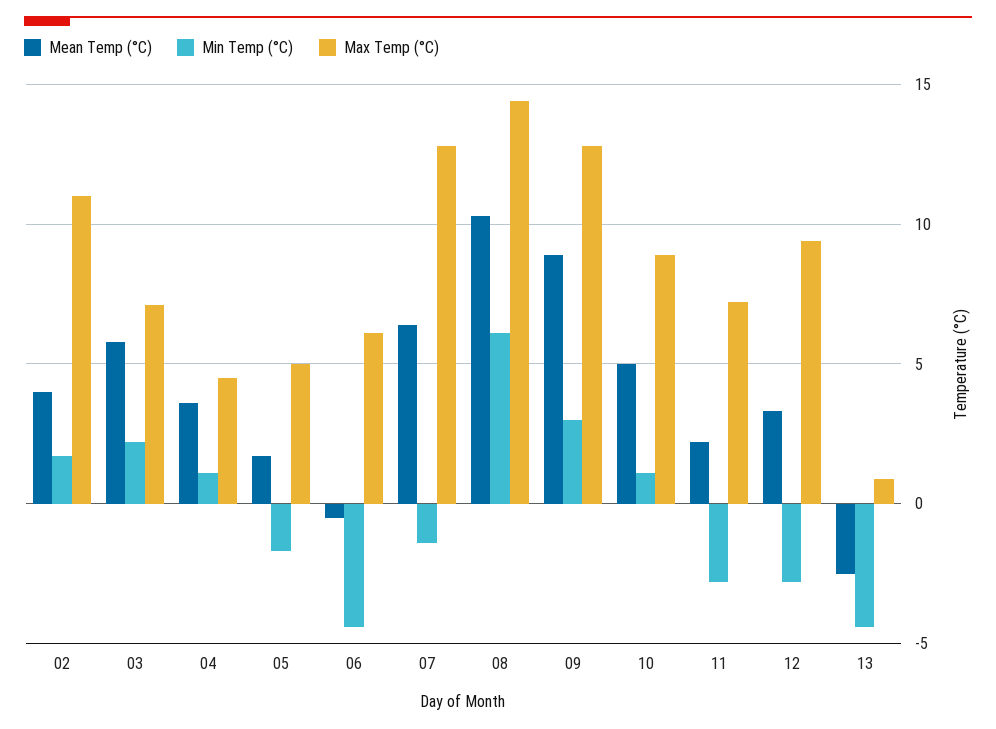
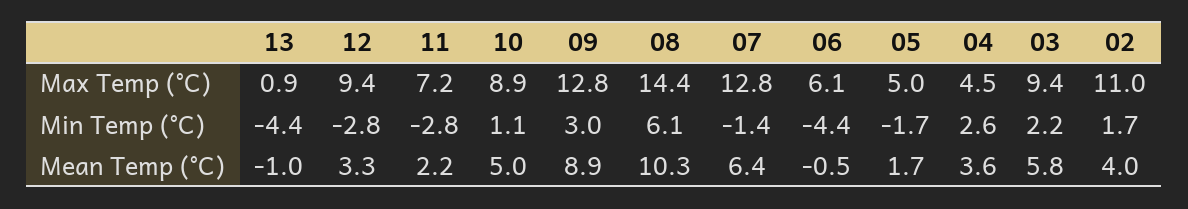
Max Temp (°C), 03: 7 -> 9.4
Min Temp (°C), 04: 1 -> 2.6
Mean Temp (°C), 13: -2.5 -> -1

